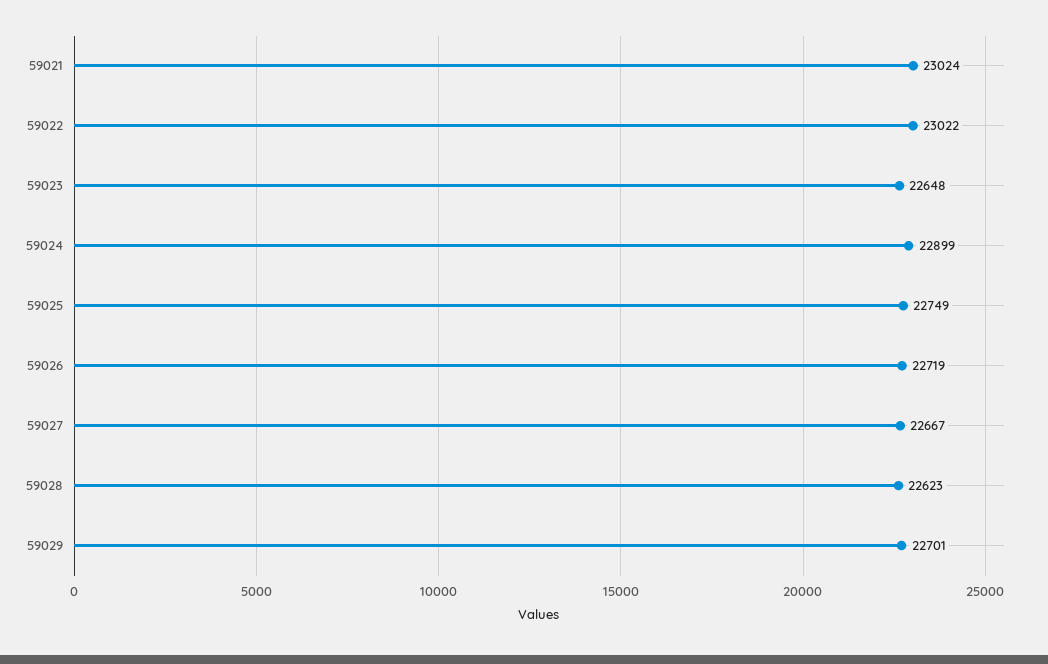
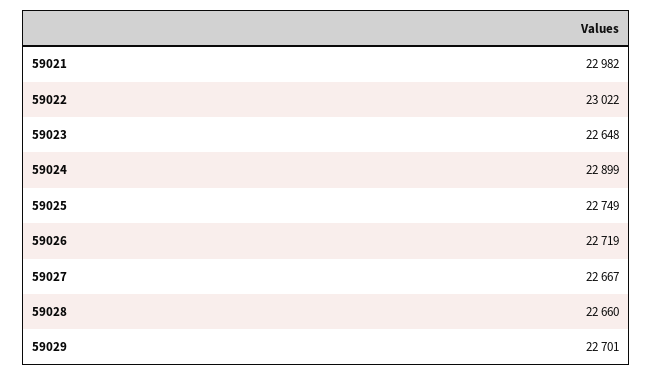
59021: 23024 -> 22982
59028: 22623 -> 22660

